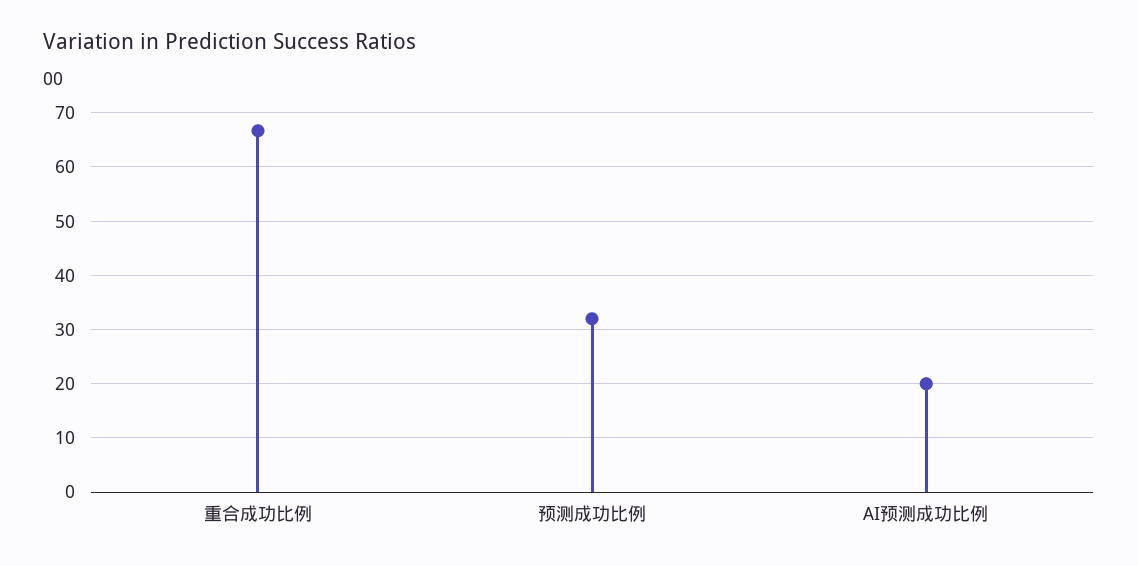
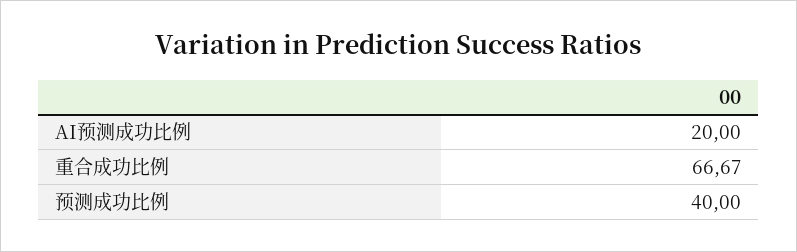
预测成功比例: 32 -> 40

